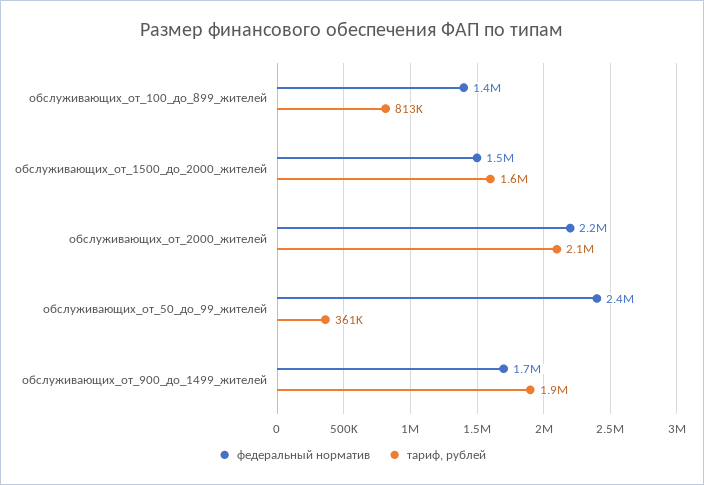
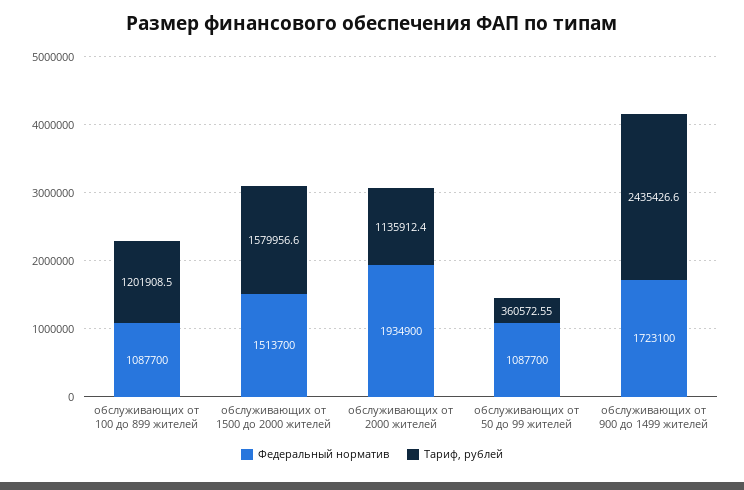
федеральный норматив, обслуживающих_от_100_до_899_жителей: 1400000 -> 1087700
тариф, рублей, обслуживающих_от_100_до_899_жителей: 813000 -> 1201908.5
федеральный норматив, обслуживающих_от_2000_жителей: 2200000 -> 1934900
тариф, рублей, обслуживающих_от_2000_жителей: 2100000 -> 1135912.4
федеральный норматив, обслуживающих_от_50_до_99_жителей: 2400000 -> 1087700
тариф, рублей, обслуживающих_от_900_до_1499_жителей: 1900000 -> 2435426.6

